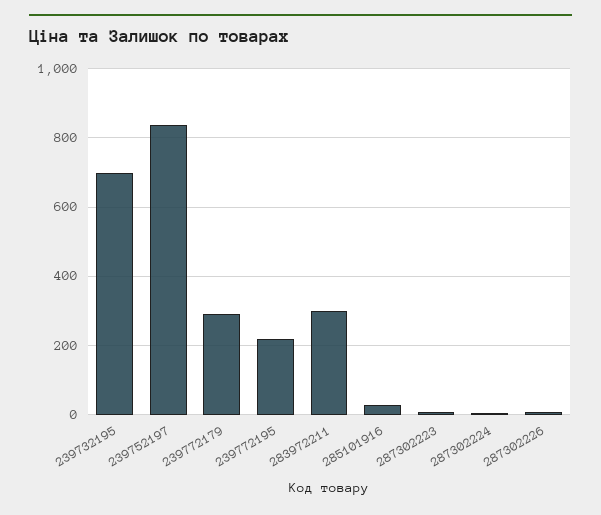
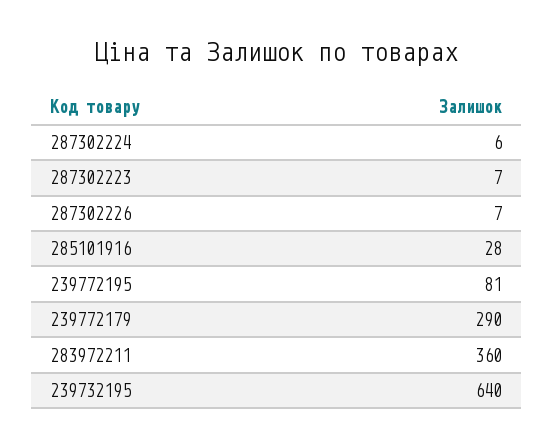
239732195: 700 -> 640
239752197: 840 -> none
239772195: 220 -> 81
283972211: 300 -> 360

